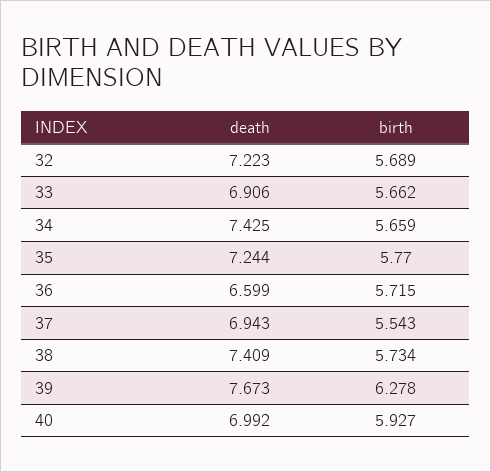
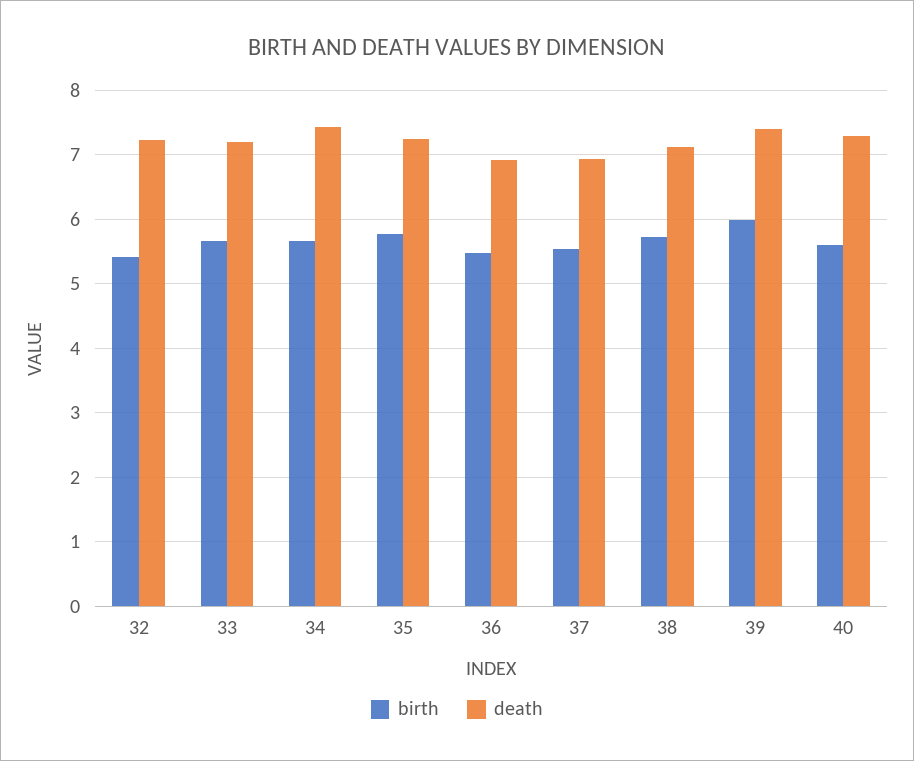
birth, 32: 5.689 -> 5.4
death, 33: 6.906 -> 7.2
death, 36: 6.599 -> 6.9
birth, 36: 5.715 -> 5.5
death, 38: 7.409 -> 7.1
death, 39: 7.673 -> 7.4
birth, 39: 6.278 -> 6
death, 40: 6.992 -> 7.3
birth, 40: 5.927 -> 5.6

